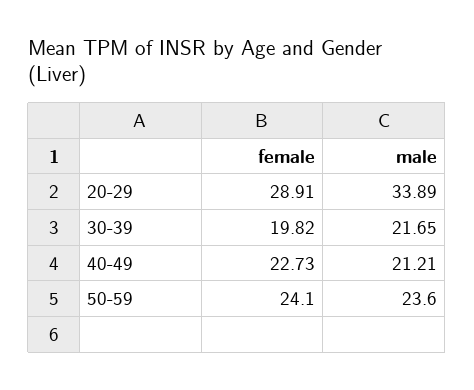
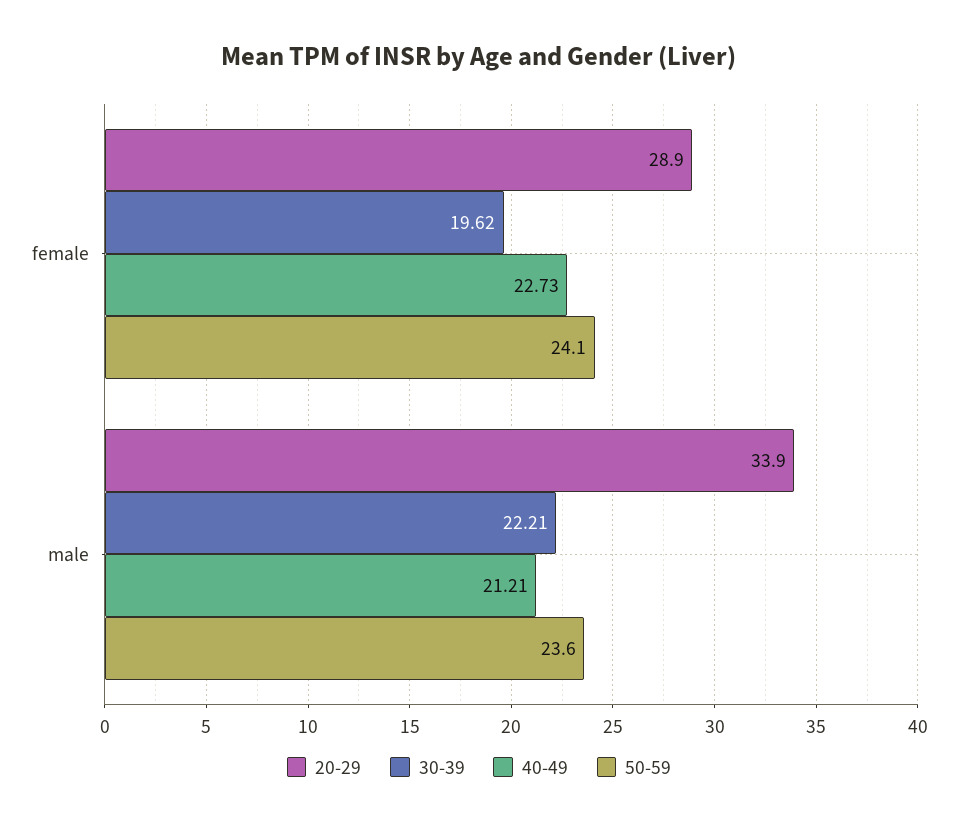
30-39, female: 19.82 -> 19.62
30-39, male: 21.65 -> 22.21

